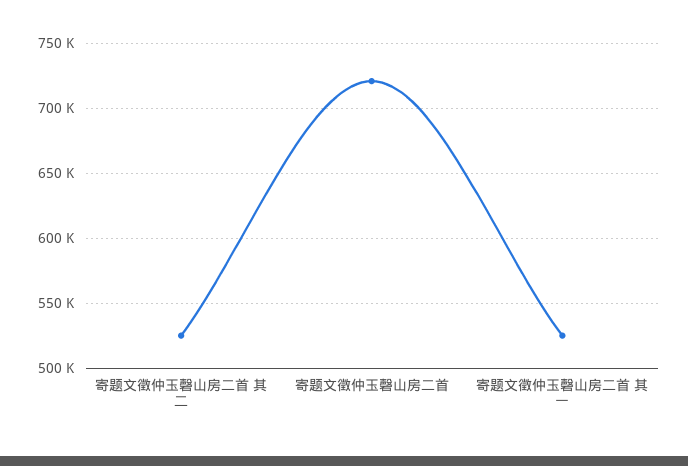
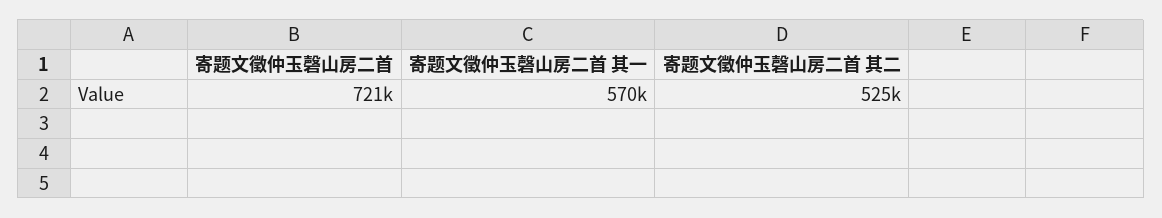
寄题文徵仲玉磬山房二首 其一: 525000 -> 570000

